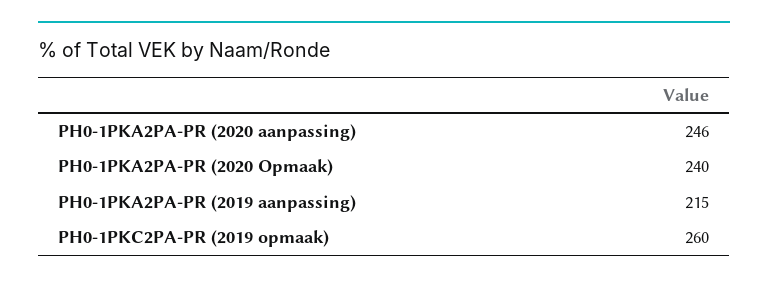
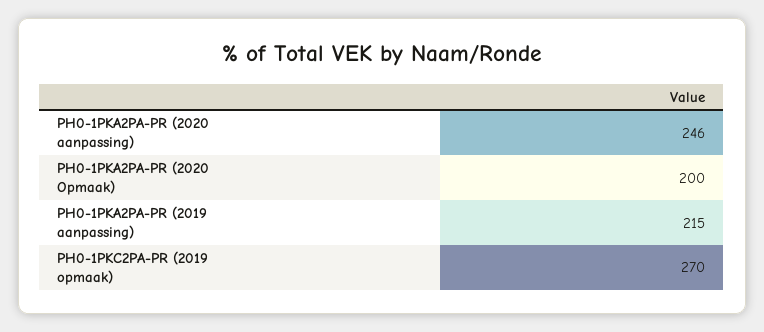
PH0-1PKA2PA-PR (2020 Opmaak): 240 -> 200
PH0-1PKC2PA-PR (2019 opmaak): 260 -> 270

